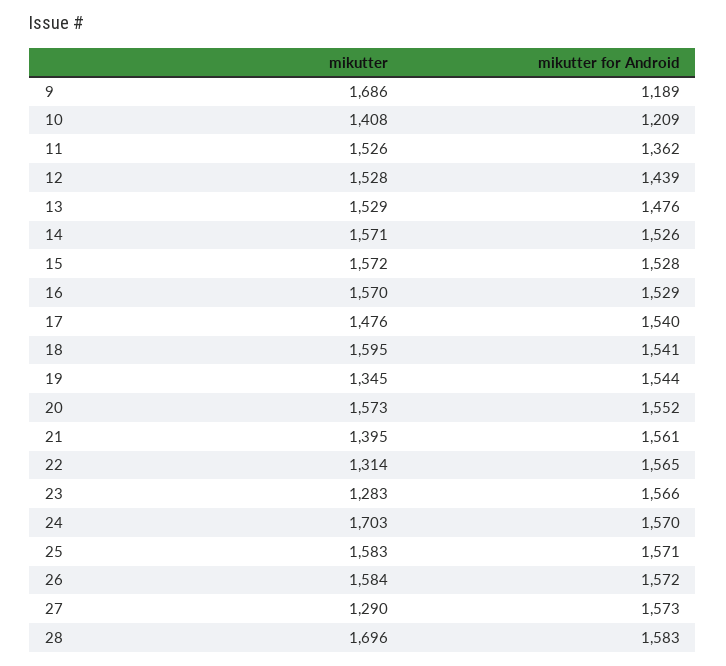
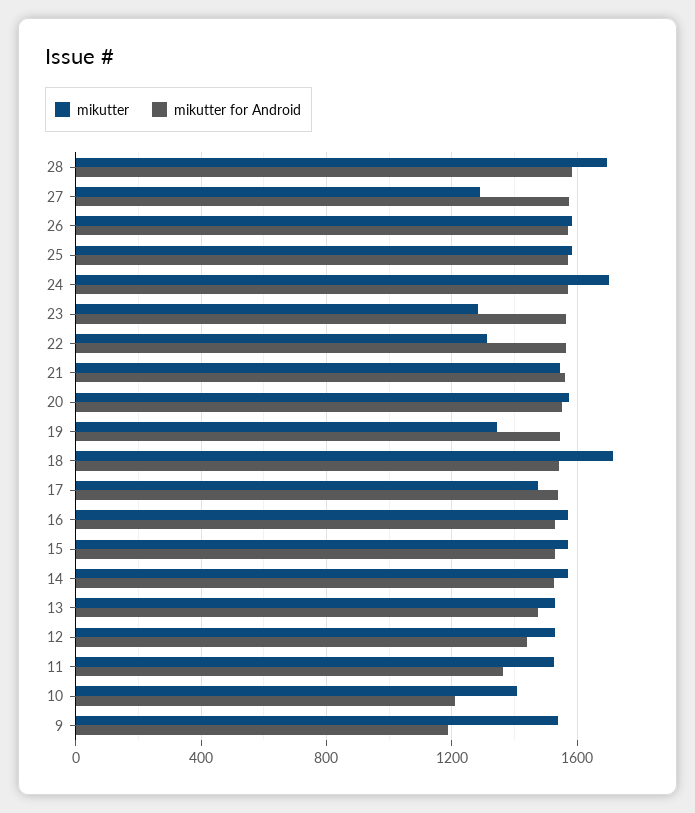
mikutter, 9: 1686 -> 1550
mikutter, 18: 1595 -> 1700
mikutter, 21: 1395 -> 1550

